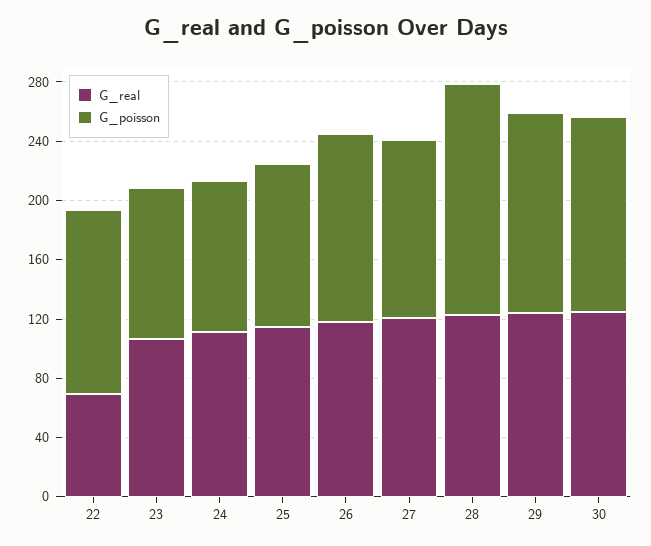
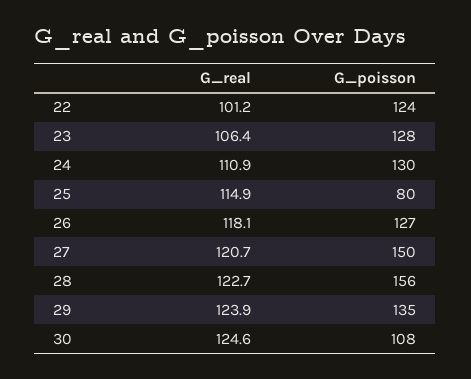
G_real, 22: 70 -> 101.2
G_poisson, 23: 100 -> 128
G_poisson, 24: 100 -> 130
G_poisson, 25: 110 -> 80
G_poisson, 27: 120 -> 150
G_poisson, 30: 130 -> 108

